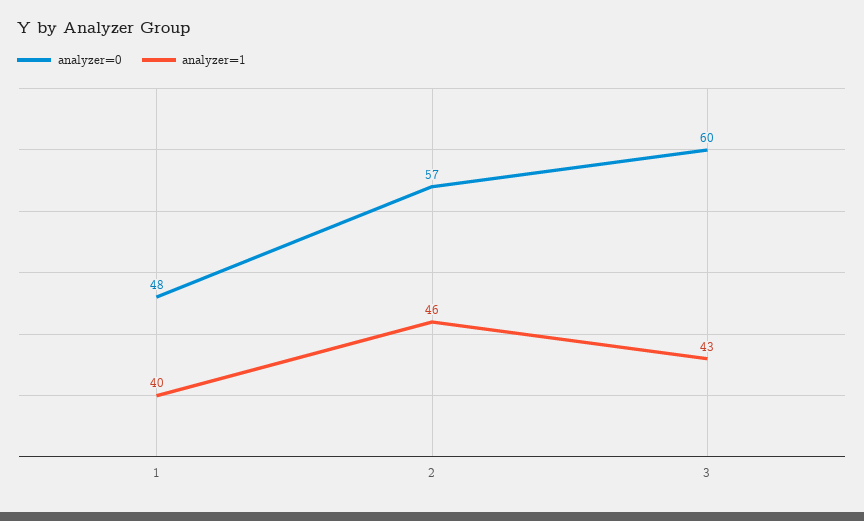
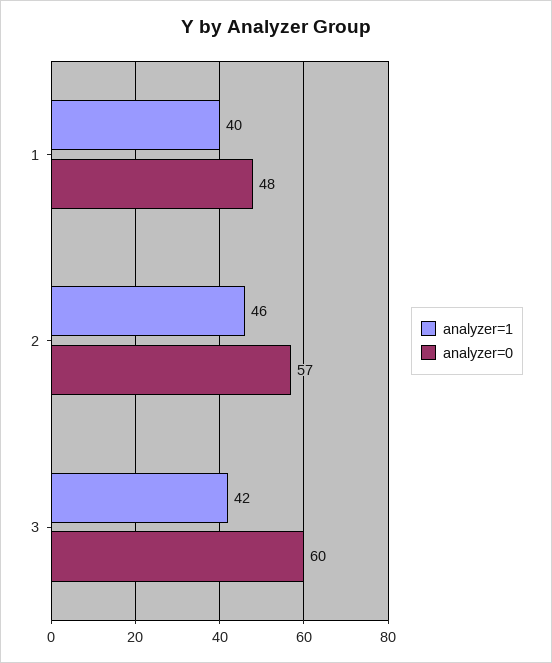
analyzer=1, 3: 43 -> 42

